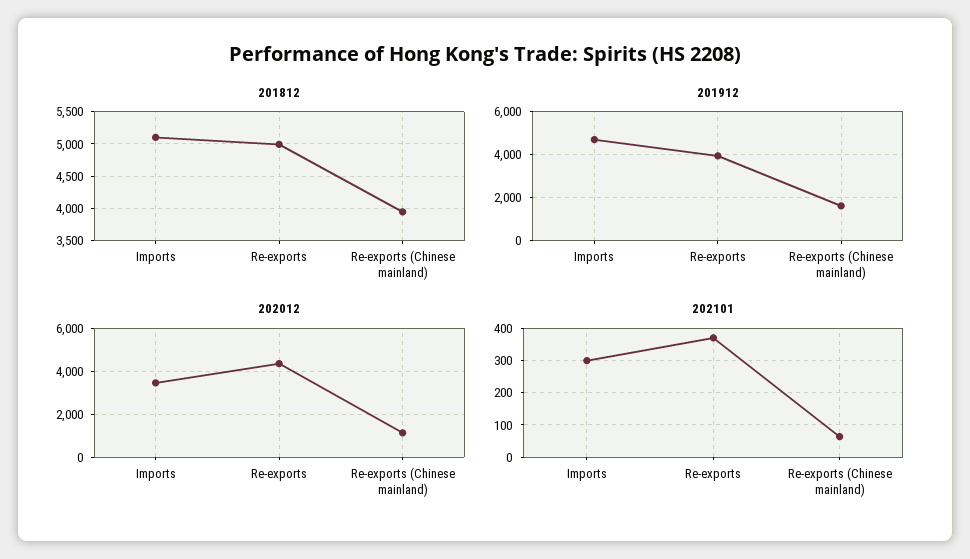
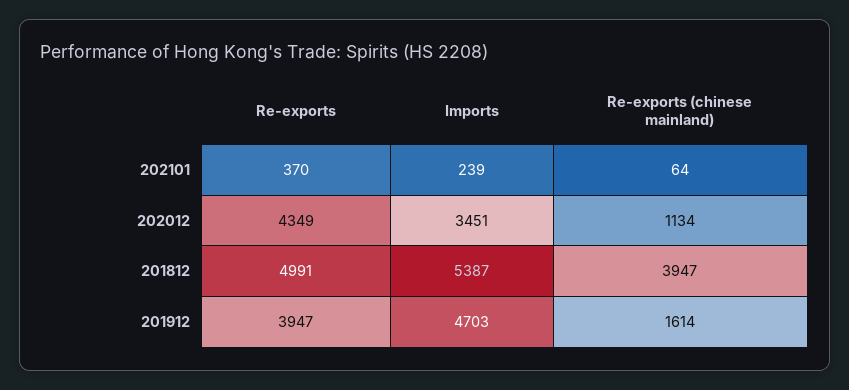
201812, Imports: 5100 -> 5387
202101, Imports: 300 -> 239

